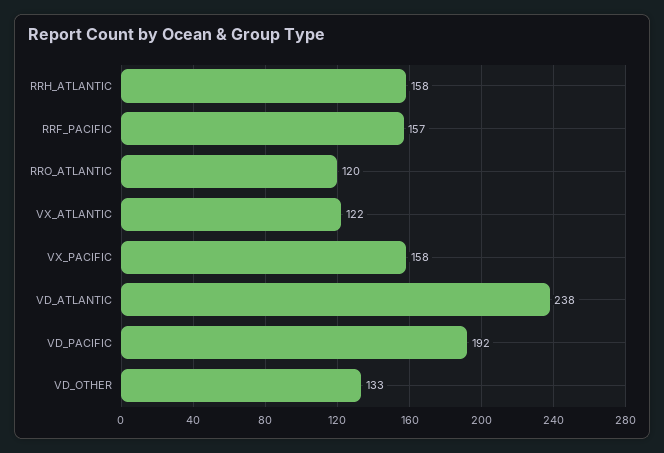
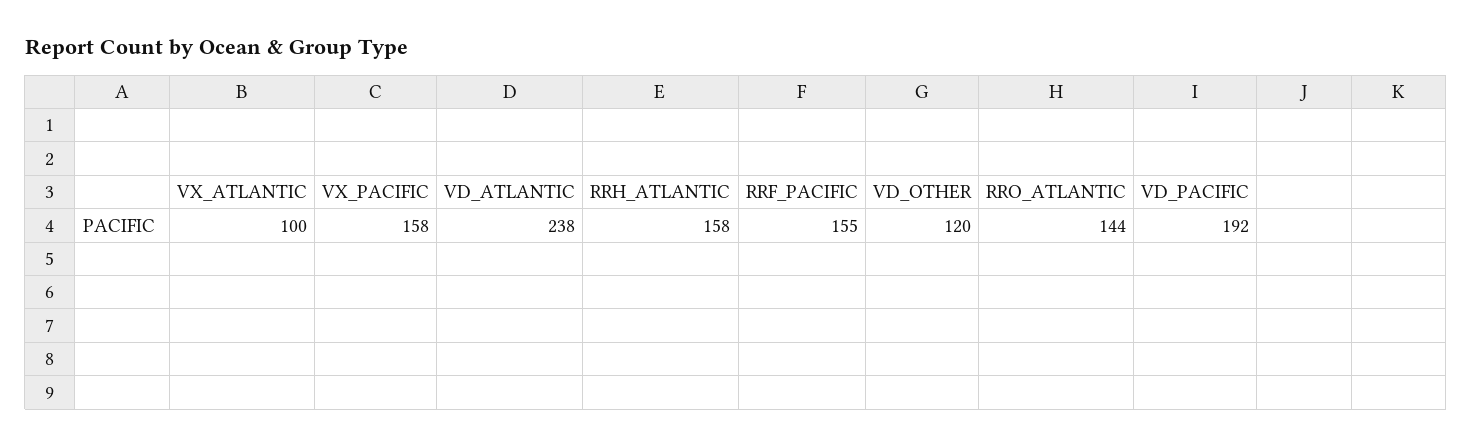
RRF_PACIFIC: 157 -> 155
RRO_ATLANTIC: 120 -> 144
VX_ATLANTIC: 122 -> 100
VD_OTHER: 133 -> 120

